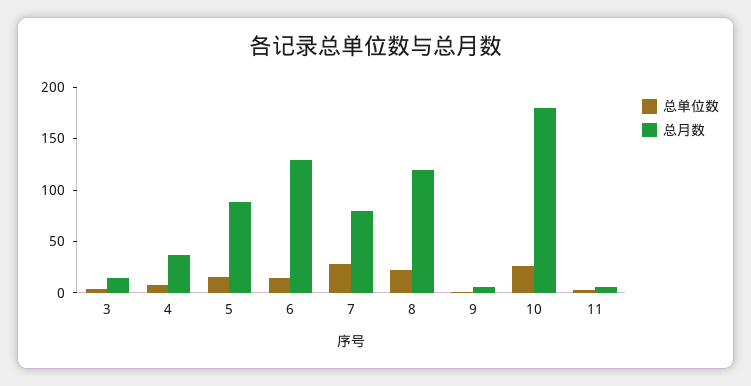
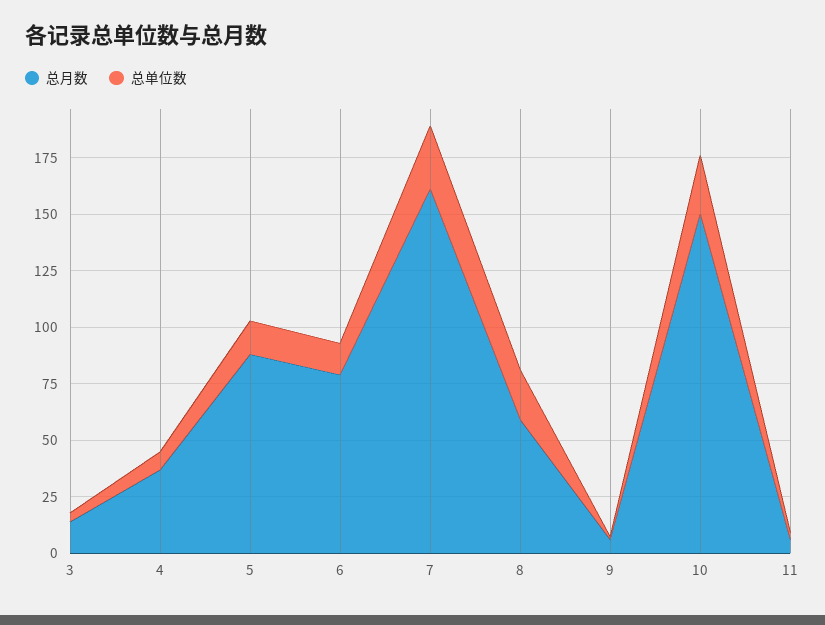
总月数, 6: 130 -> 80
总月数, 7: 80 -> 160
总月数, 8: 120 -> 60
总月数, 10: 180 -> 150

